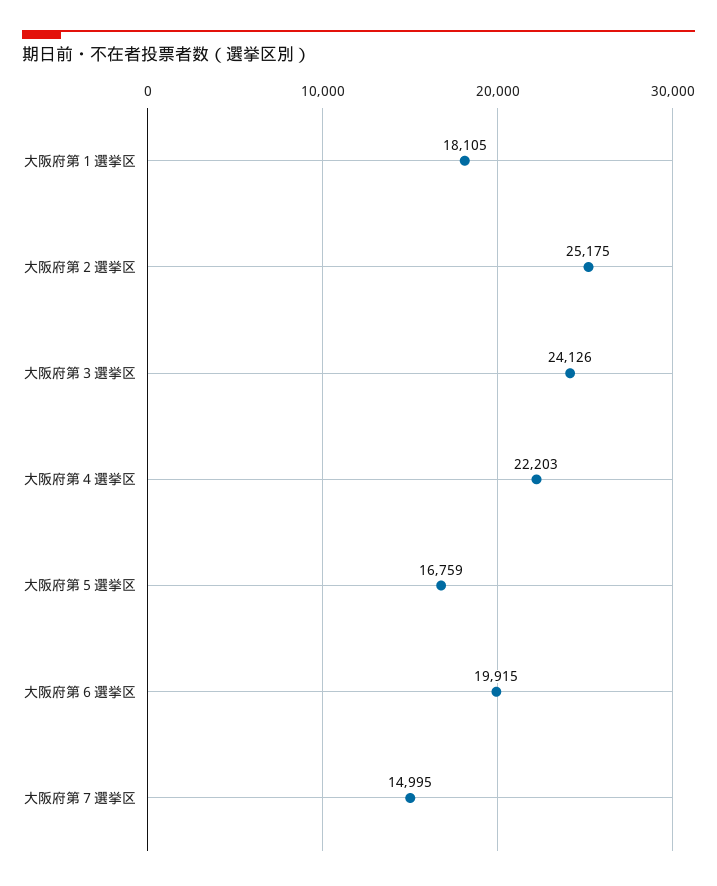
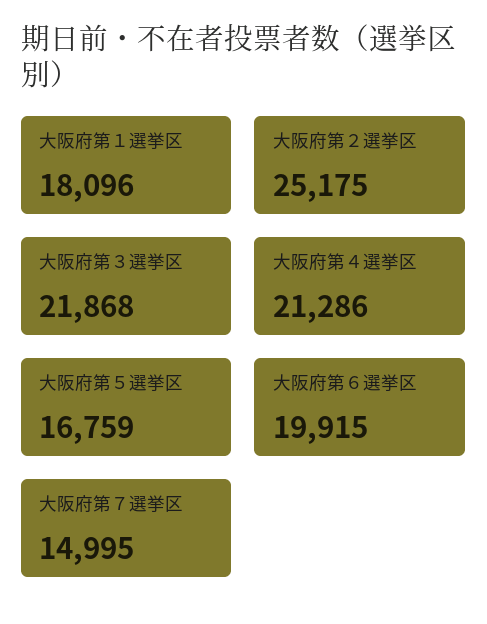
大阪府第１選挙区: 18105 -> 18096
大阪府第３選挙区: 24126 -> 21868
大阪府第４選挙区: 22203 -> 21286

